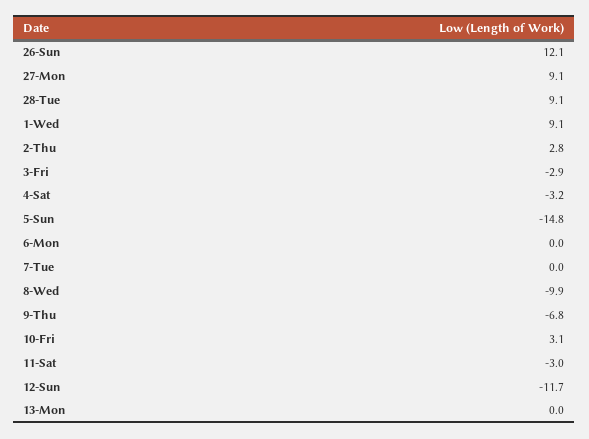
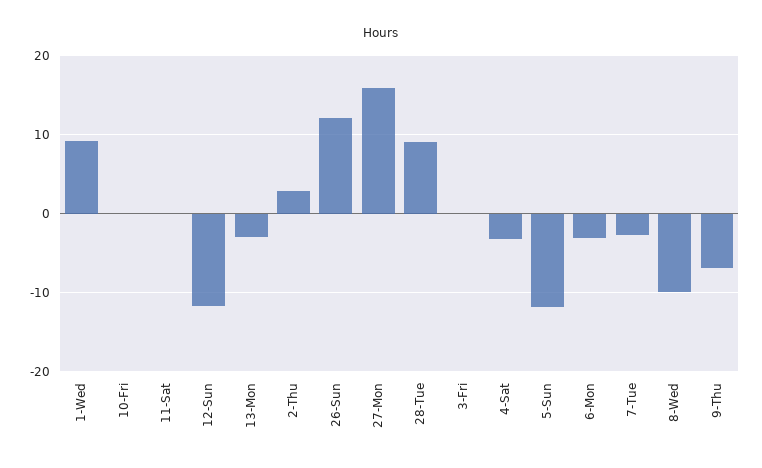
27-Mon: 9.1 -> 16
3-Fri: -2.9 -> 0
5-Sun: -14.8 -> -12
6-Mon: 0 -> -3
7-Tue: 0 -> -3
10-Fri: 3.1 -> 0
11-Sat: -3 -> 0
13-Mon: 0 -> -3

